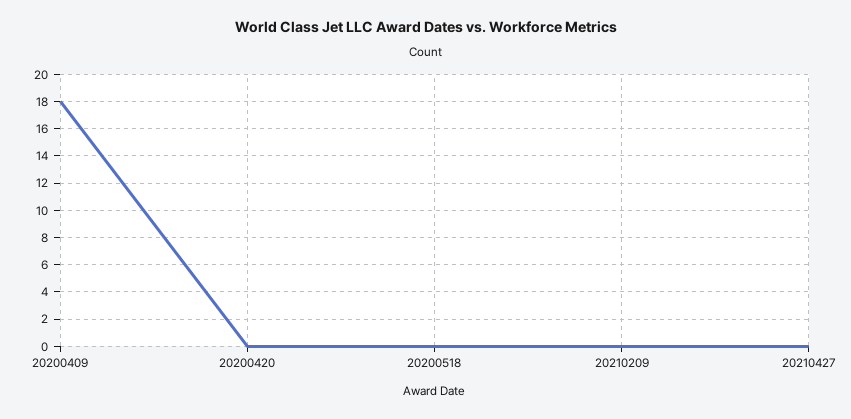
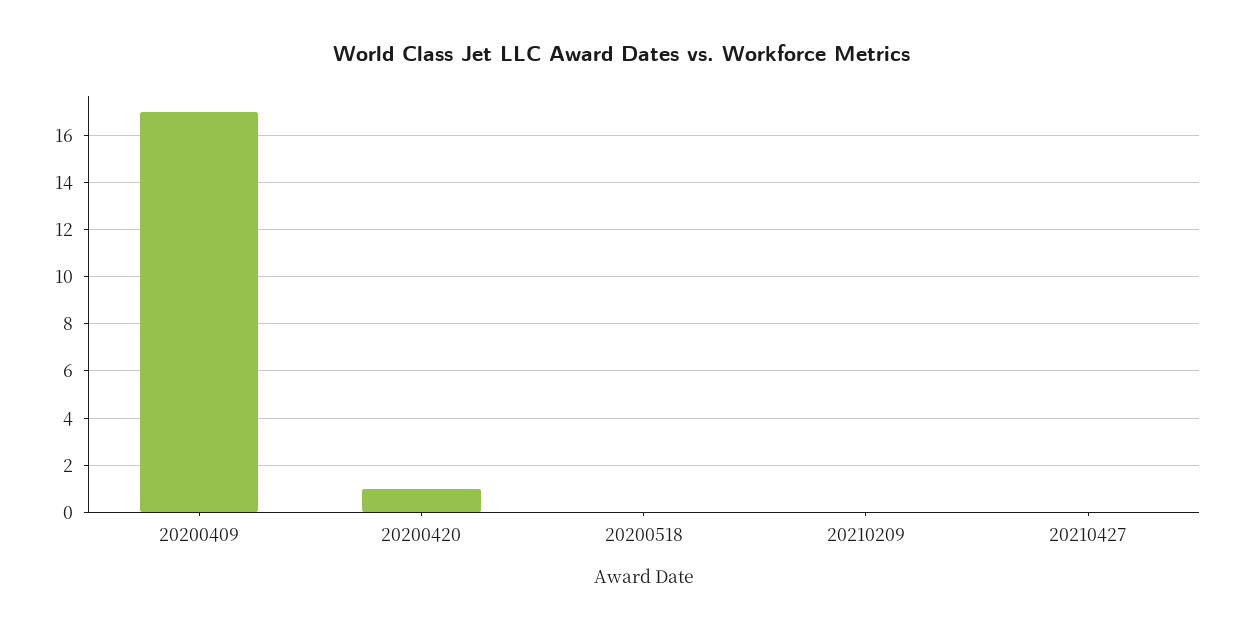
20200409: 18 -> 17
20200420: 0 -> 1

